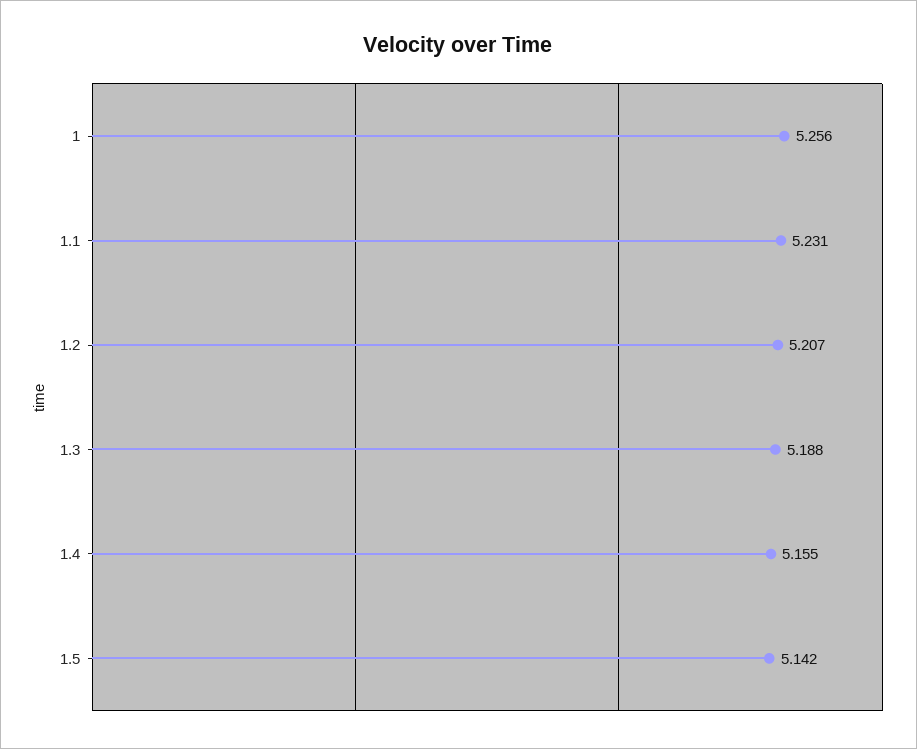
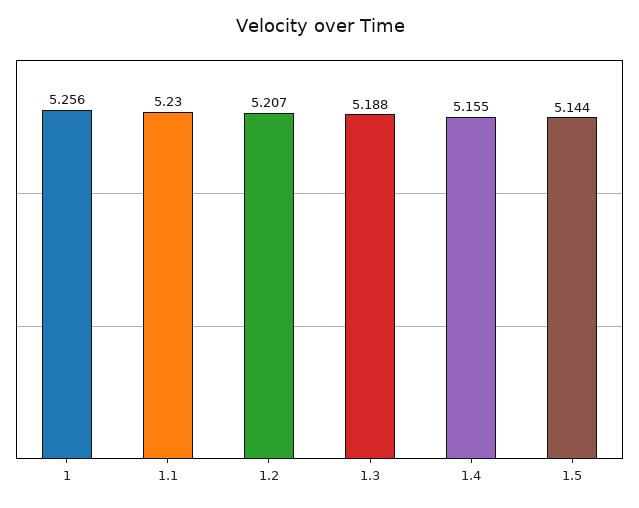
1.1: 5.231 -> 5.23
1.5: 5.142 -> 5.144

